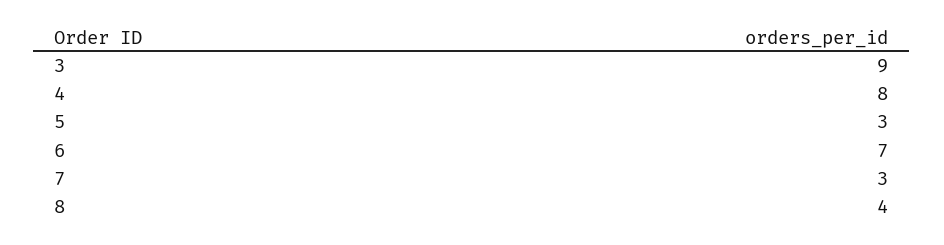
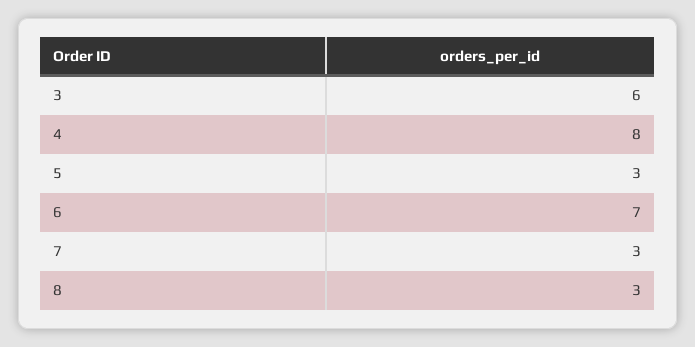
3: 9 -> 6
8: 4 -> 3

